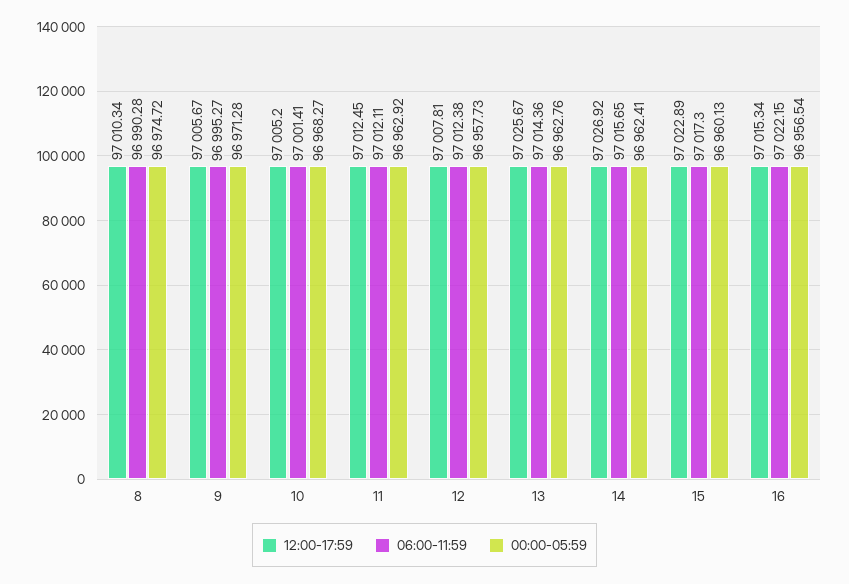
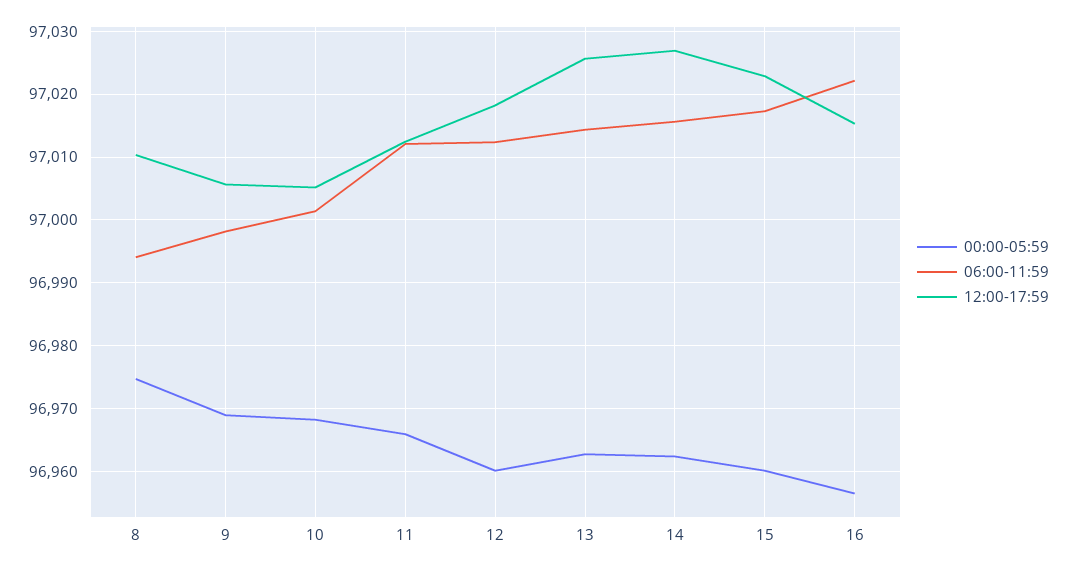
06:00-11:59, 8: 96990.28 -> 96994
06:00-11:59, 9: 96995.27 -> 96998
00:00-05:59, 9: 96971.28 -> 96969
00:00-05:59, 11: 96962.92 -> 96966
12:00-17:59, 12: 97007.81 -> 97018
00:00-05:59, 12: 96957.73 -> 96960

